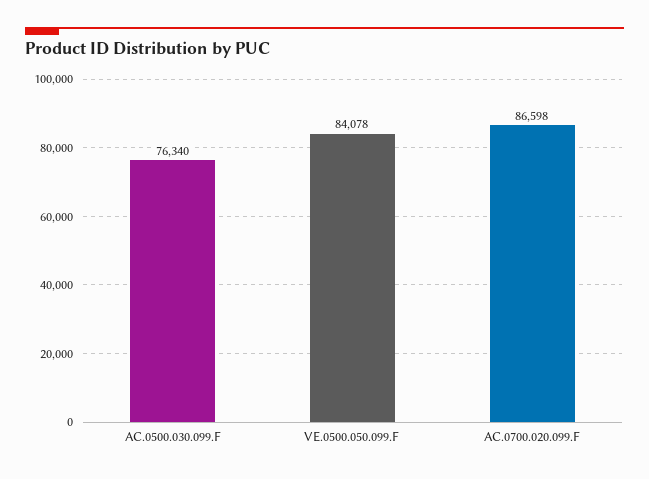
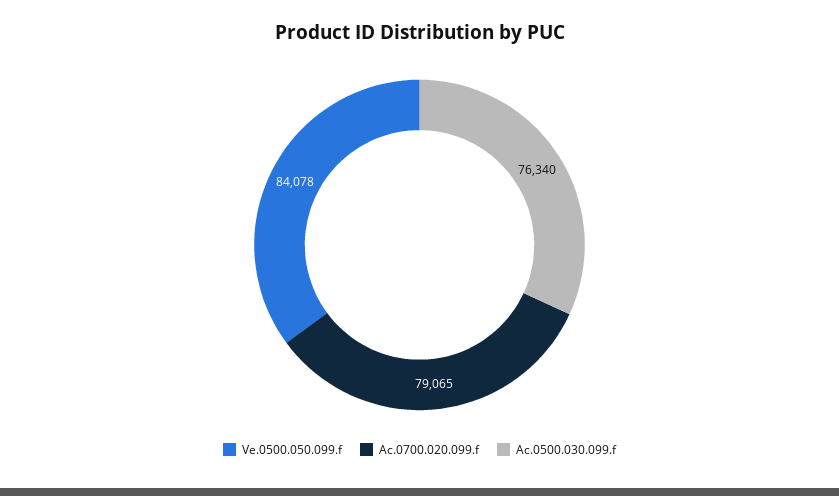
AC.0700.020.099.F: 86598 -> 79065

